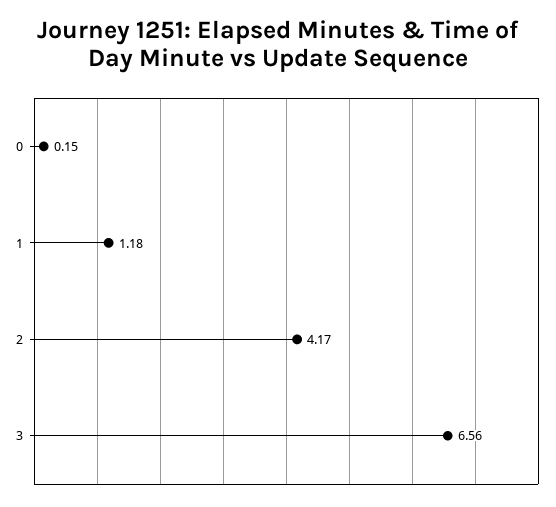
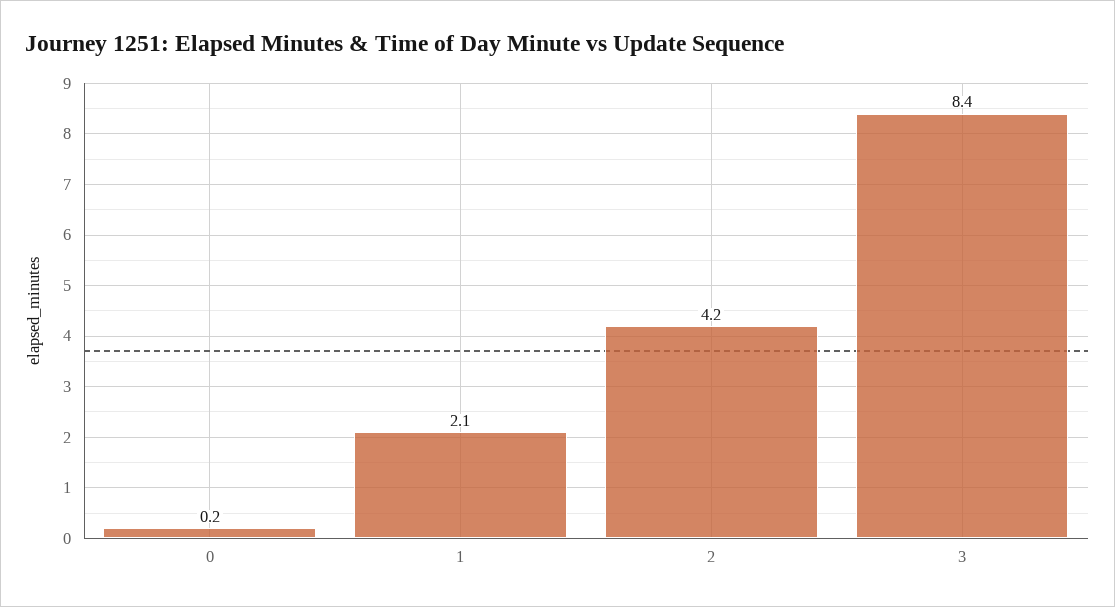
1: 1.18 -> 2.1
3: 6.56 -> 8.4

